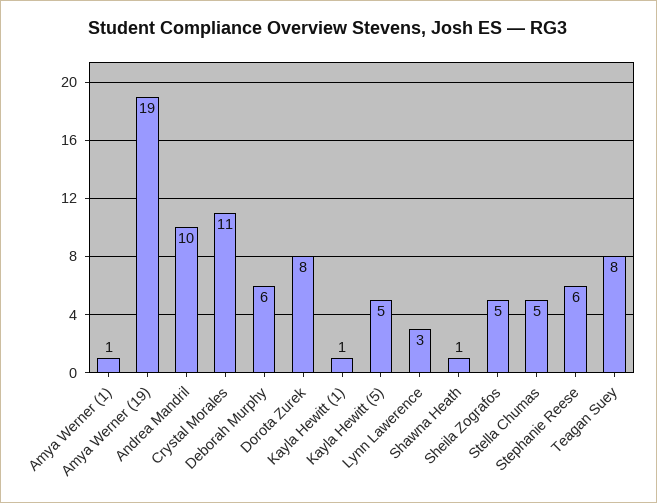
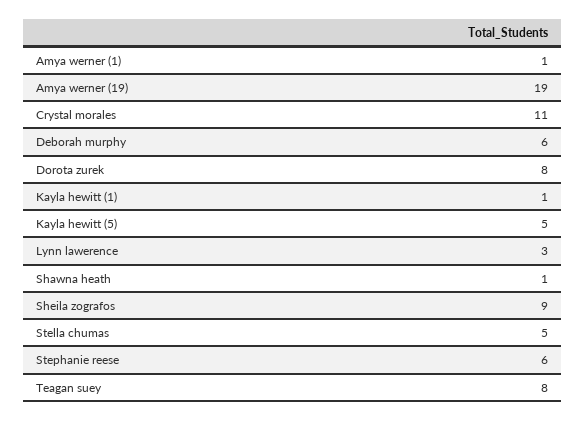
Andrea Mandril: 10 -> none
Sheila Zografos: 5 -> 9

